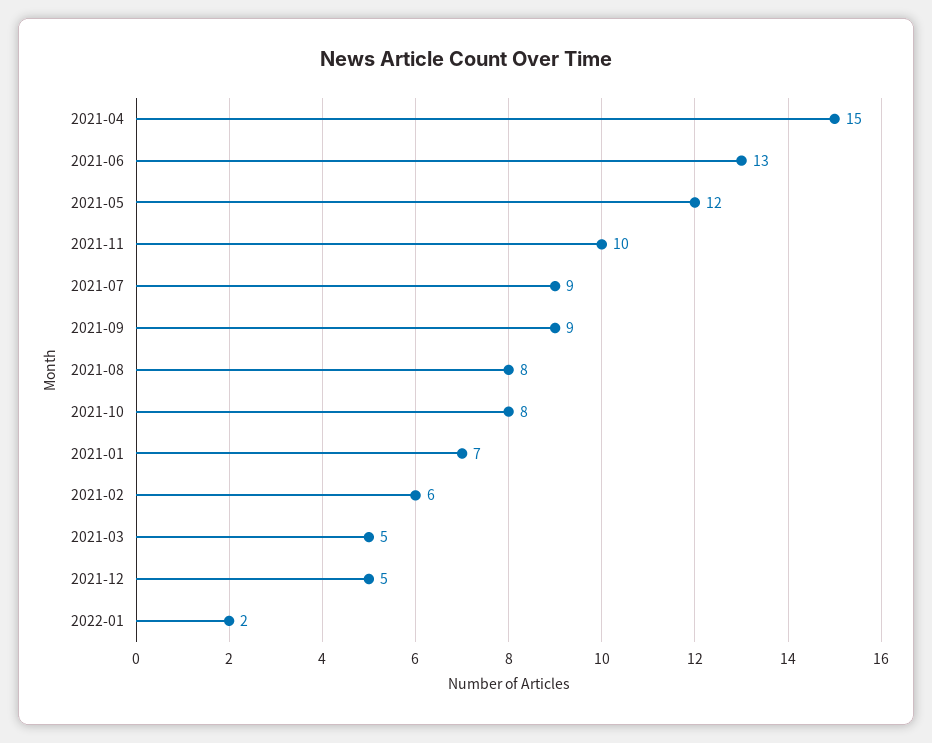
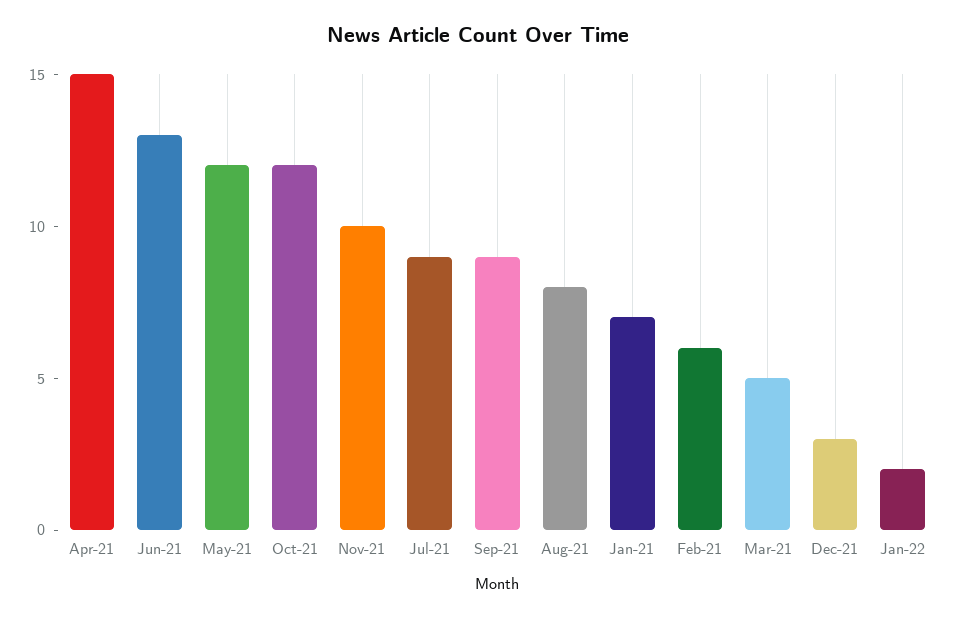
2021-10: 8 -> 12
2021-12: 5 -> 3

